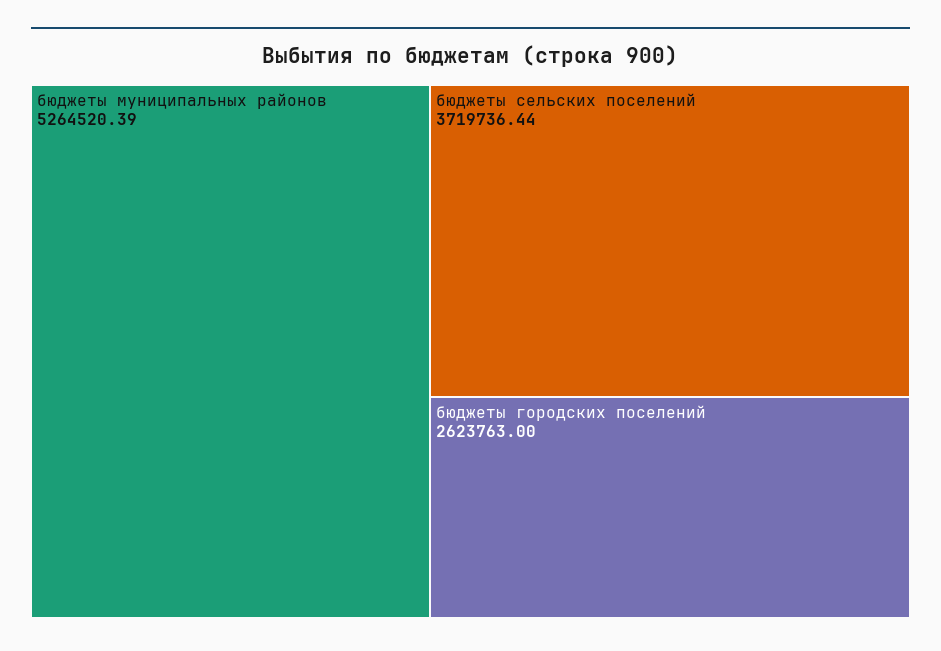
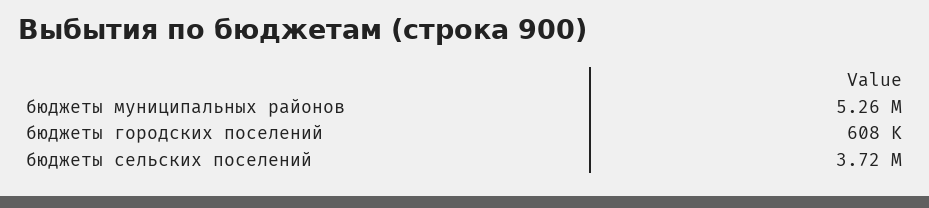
бюджеты городских поселений: 2623763 -> 608000

